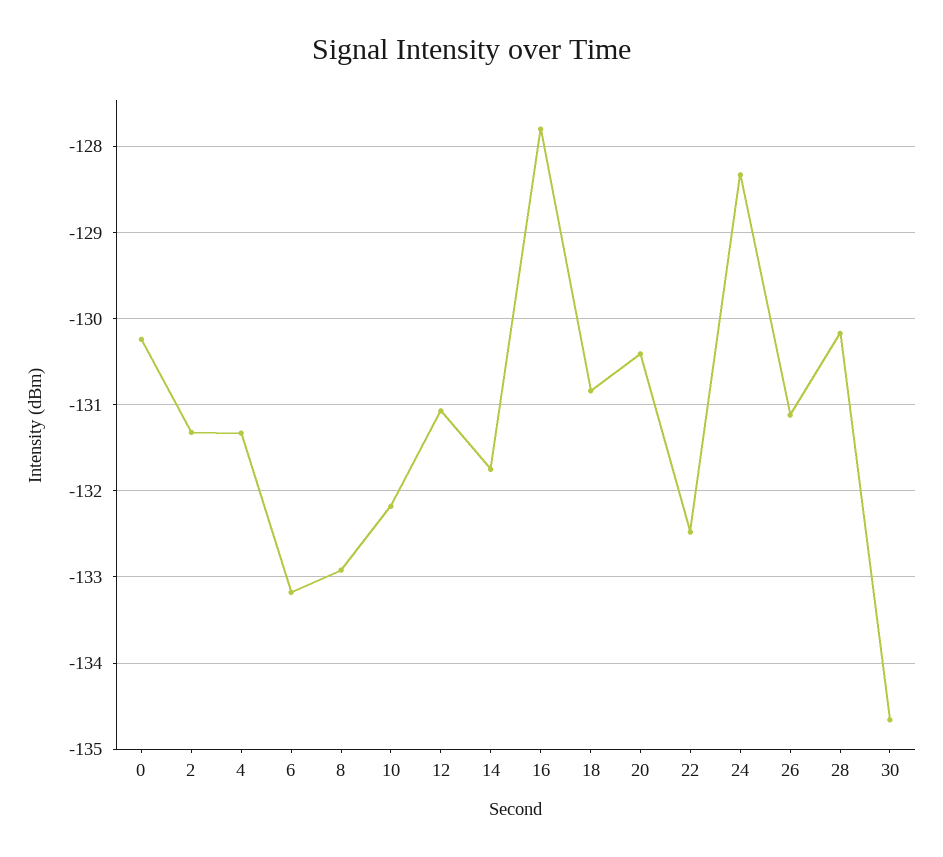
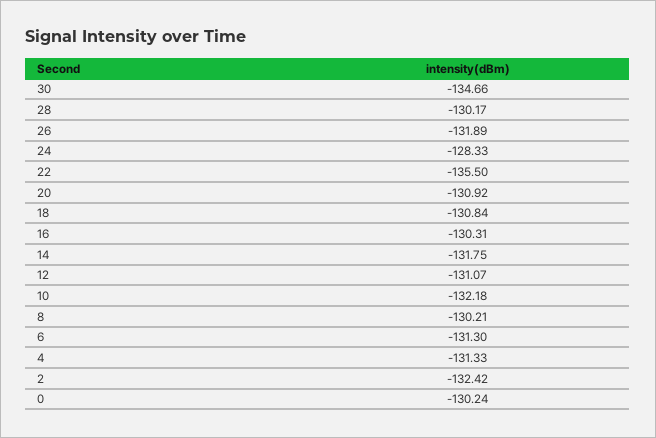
2: -131.3 -> -132.42
6: -133.2 -> -131.3
8: -132.9 -> -130.21
16: -127.8 -> -130.31
20: -130.4 -> -130.92
22: -132.5 -> -135.5
26: -131.1 -> -131.89

